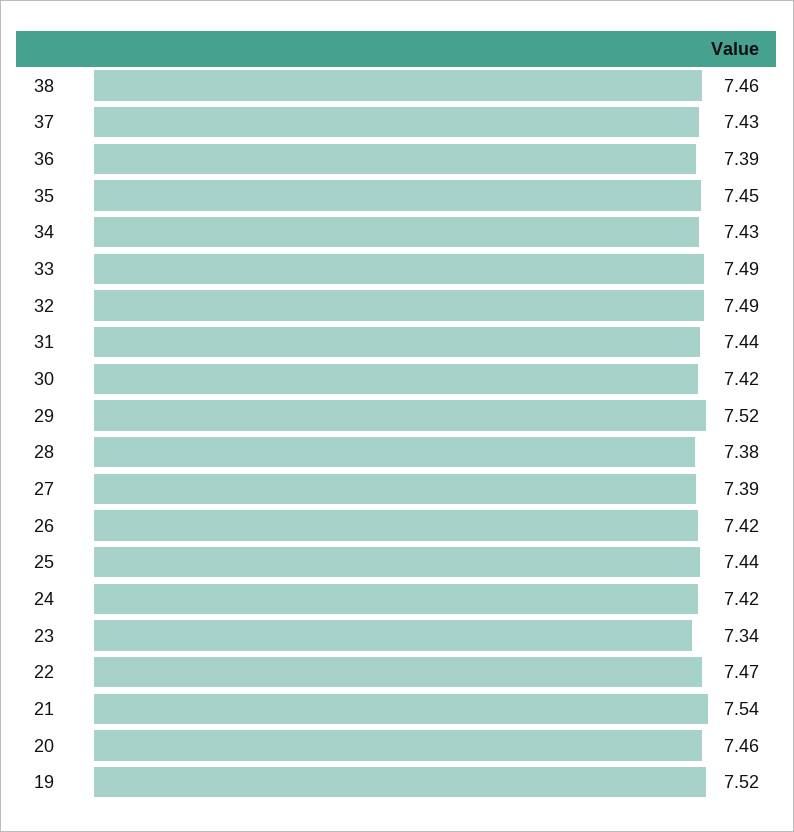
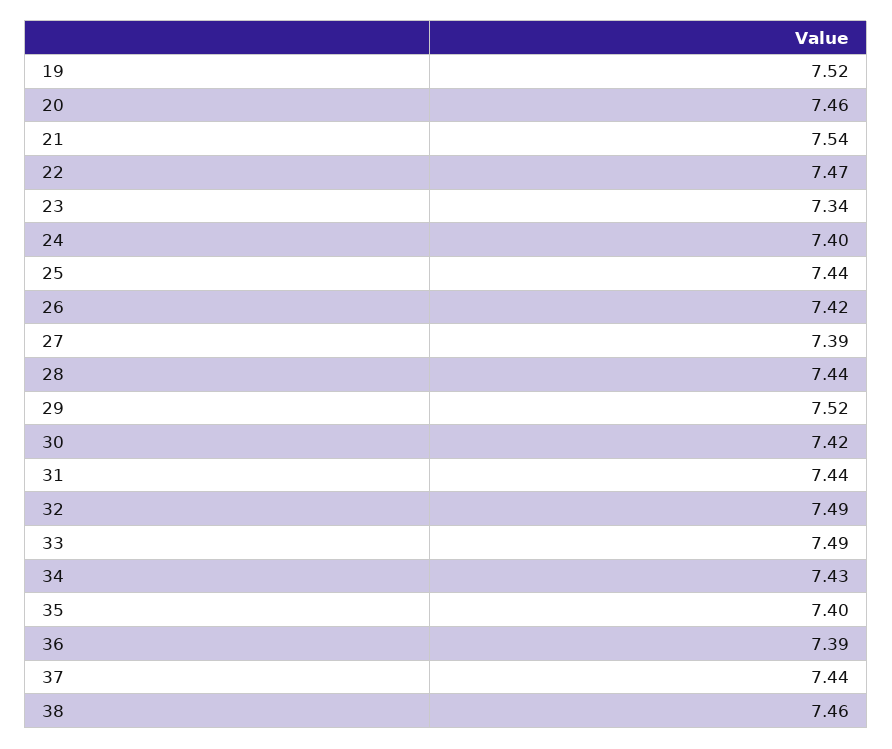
37: 7.43 -> 7.44
35: 7.45 -> 7.4
28: 7.38 -> 7.44
24: 7.42 -> 7.4

